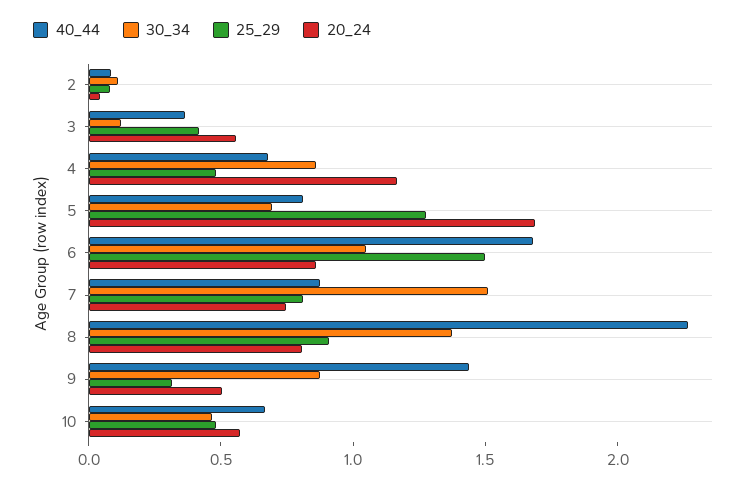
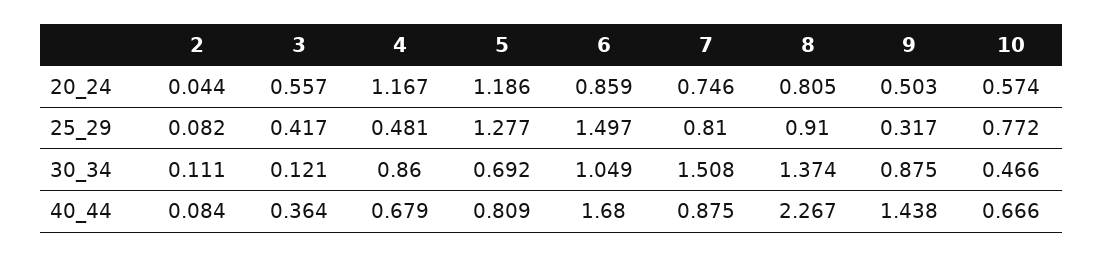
20_24, 5: 1.7 -> 1.186
25_29, 10: 0.5 -> 0.772

